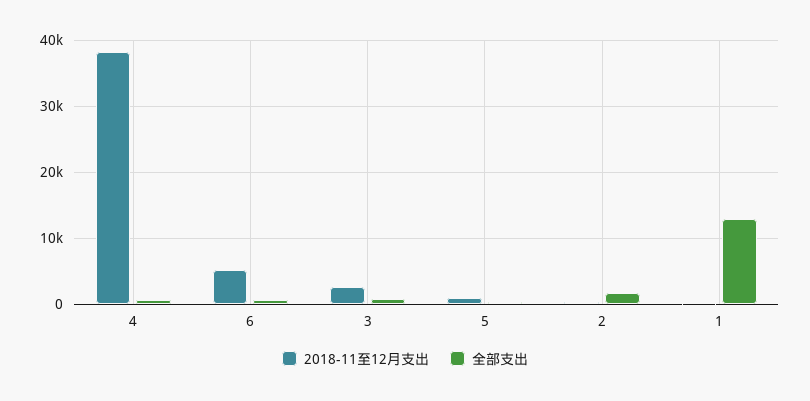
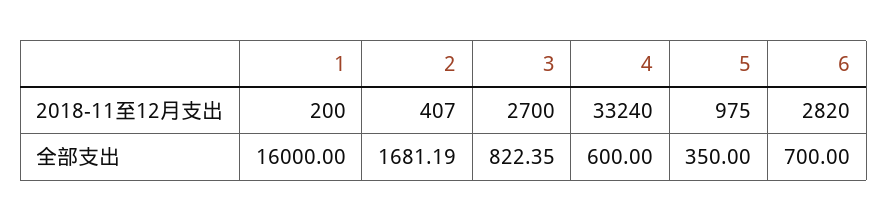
2018-11至12月支出, 4: 38000 -> 33240
2018-11至12月支出, 6: 5000 -> 2820
全部支出, 1: 13000 -> 16000

